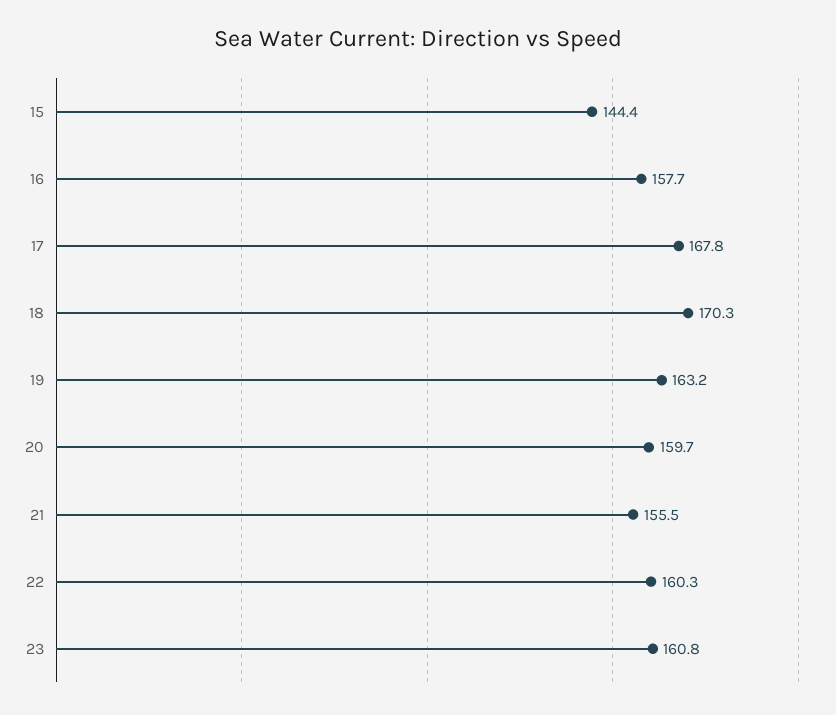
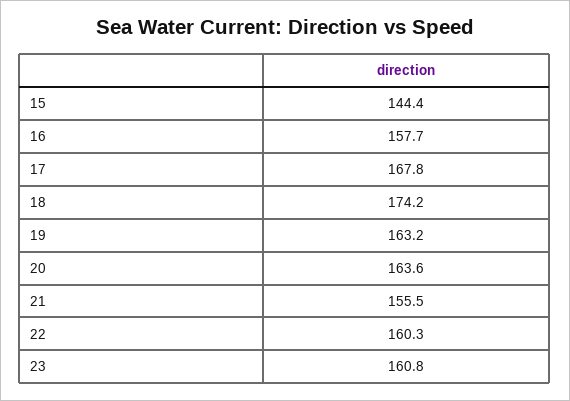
18: 170.3 -> 174.2
20: 159.7 -> 163.6

